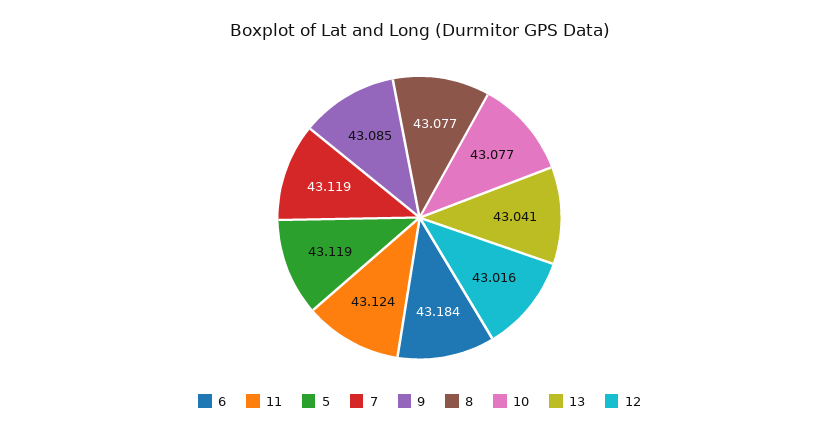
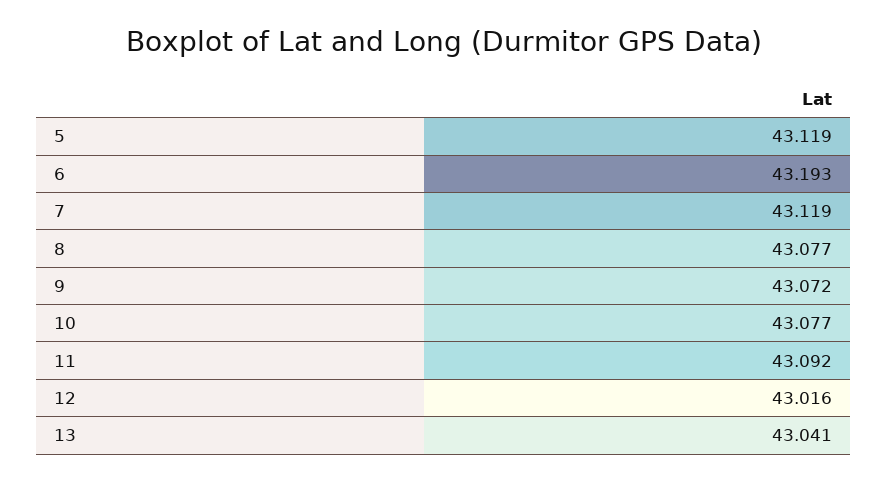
6: 43.184 -> 43.193
11: 43.124 -> 43.092
9: 43.085 -> 43.072

